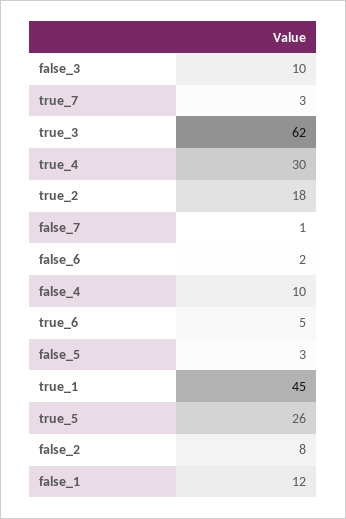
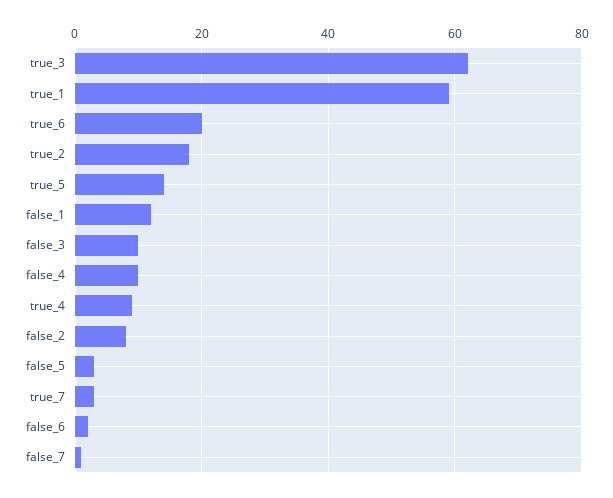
true_4: 30 -> 10
true_6: 5 -> 20
true_1: 45 -> 60
true_5: 26 -> 15

